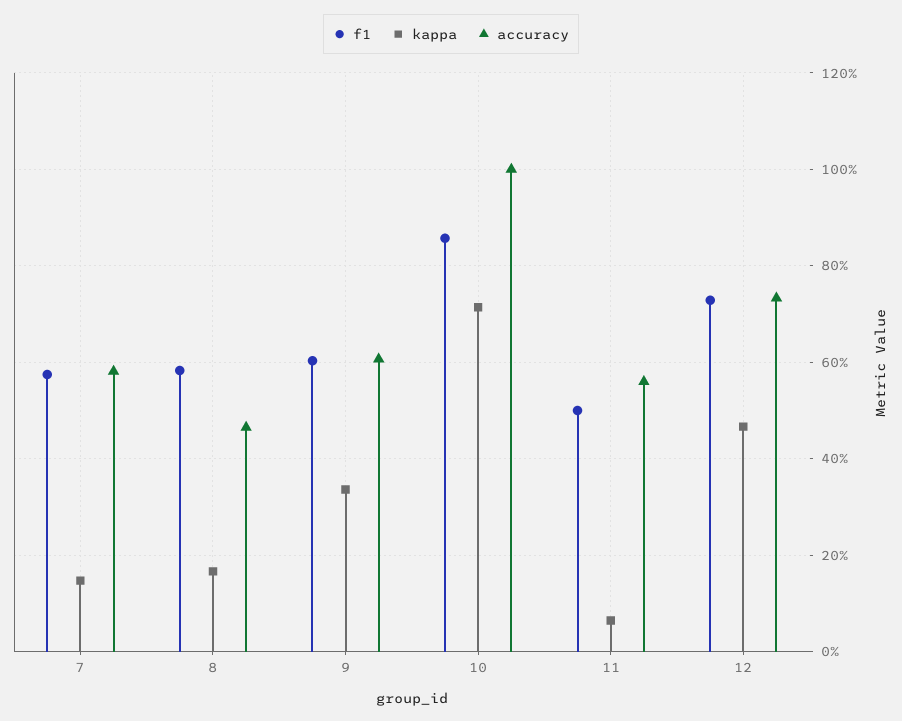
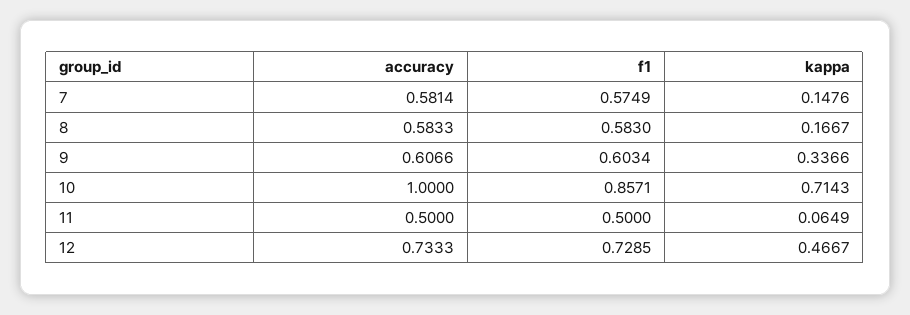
accuracy, 8: 0.46 -> 0.5833
accuracy, 11: 0.56 -> 0.5

